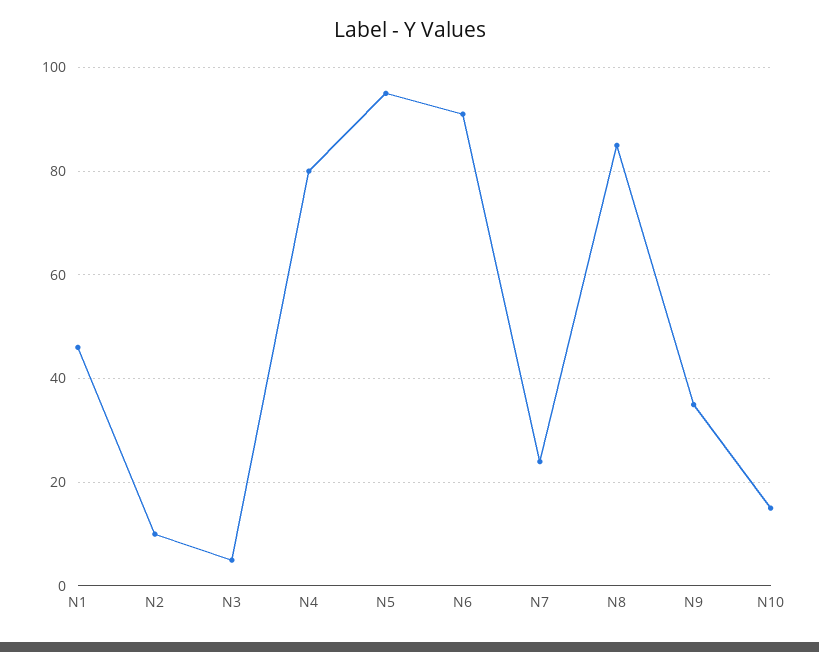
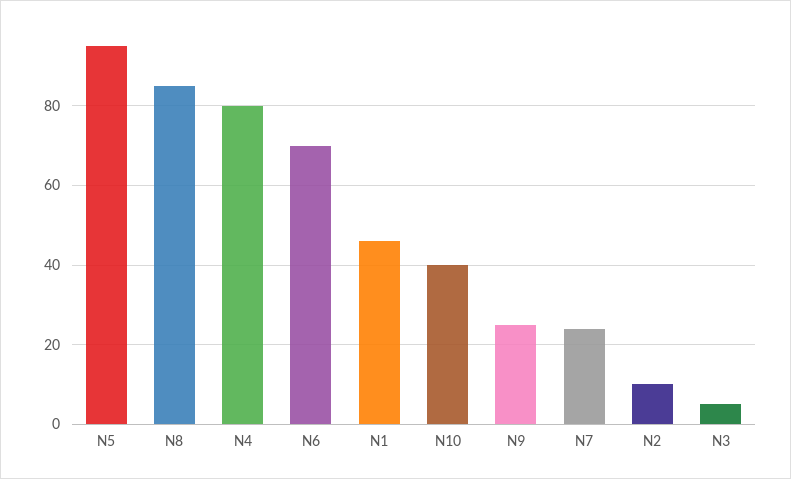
N6: 90 -> 70
N9: 35 -> 25
N10: 15 -> 40

